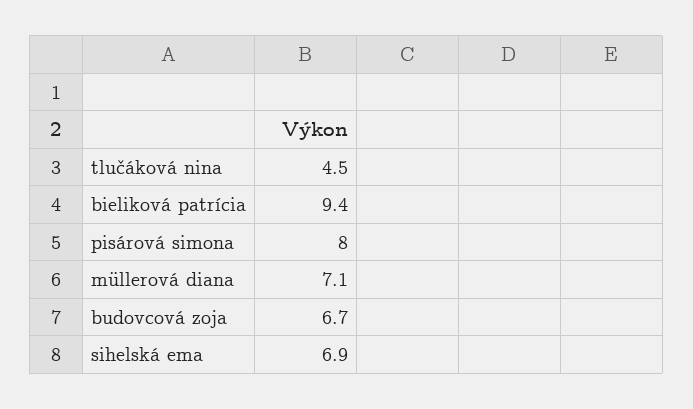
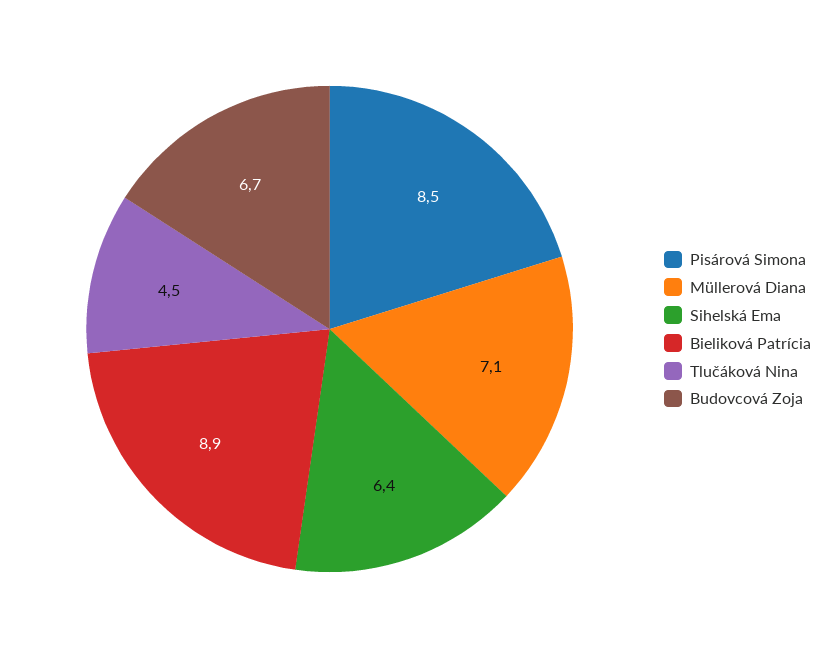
bieliková patrícia: 9.4 -> 8.9
pisárová simona: 8 -> 8.5
sihelská ema: 6.9 -> 6.4

